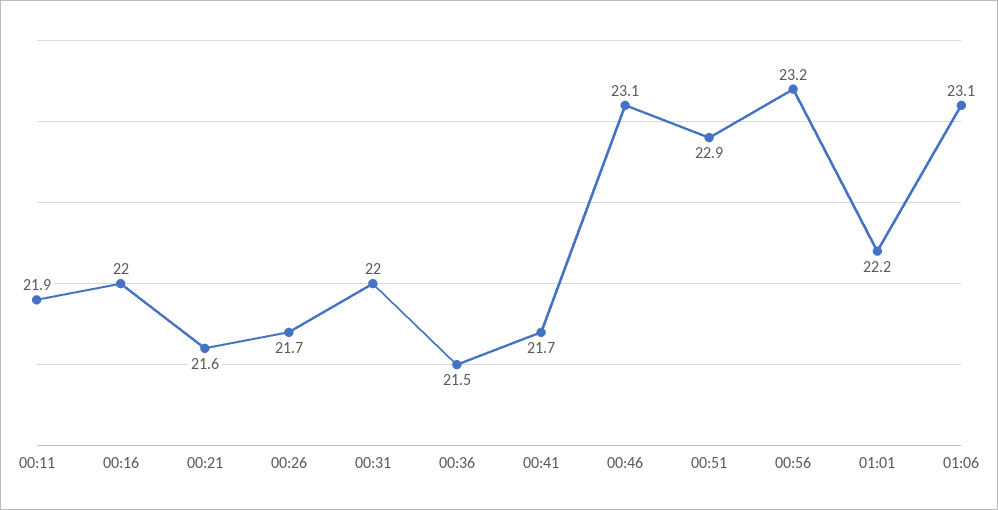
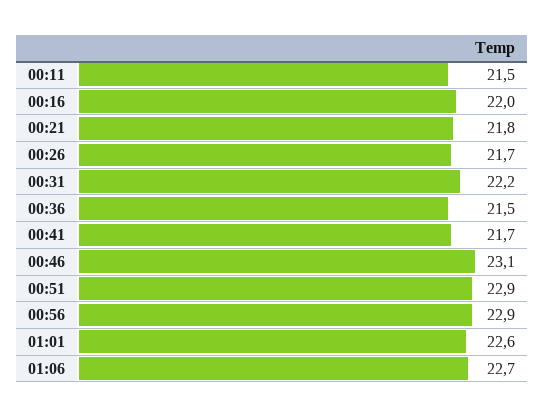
00:11: 21.9 -> 21.5
00:21: 21.6 -> 21.8
00:31: 22 -> 22.2
00:56: 23.2 -> 22.9
01:01: 22.2 -> 22.6
01:06: 23.1 -> 22.7

